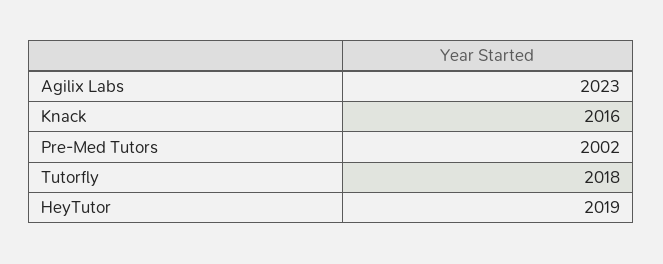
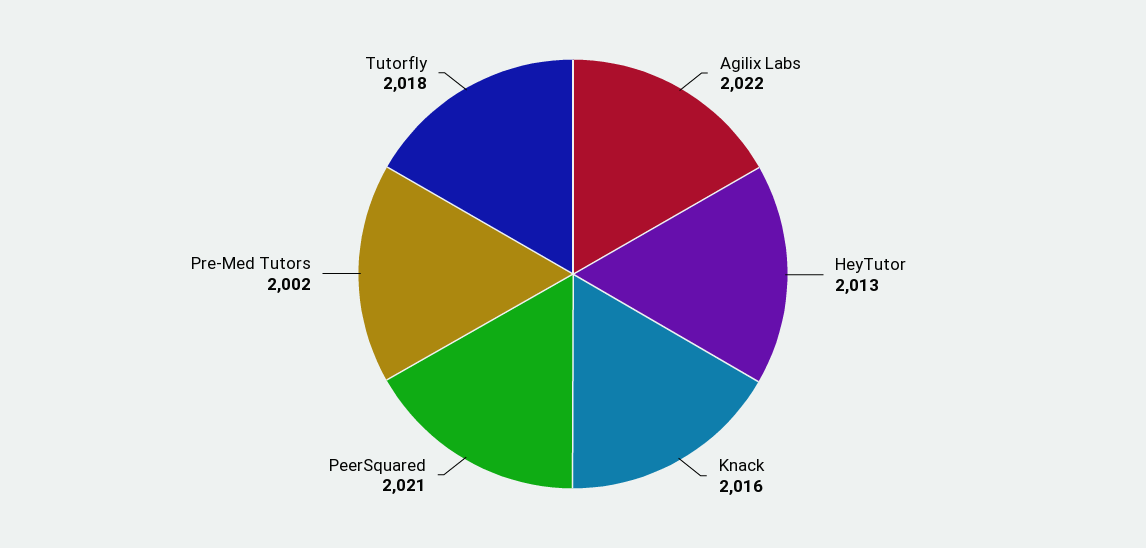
Agilix Labs: 2023 -> 2022
HeyTutor: 2019 -> 2013
PeerSquared: none -> 2021

